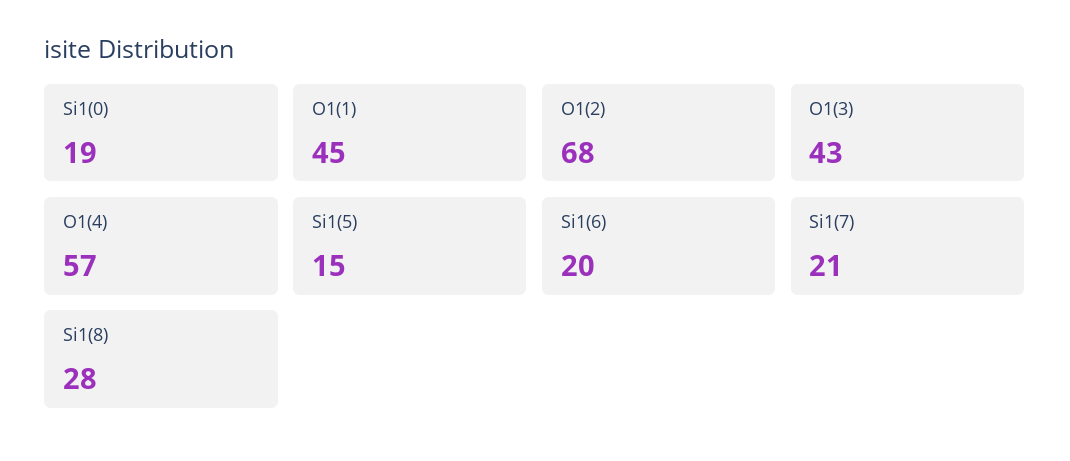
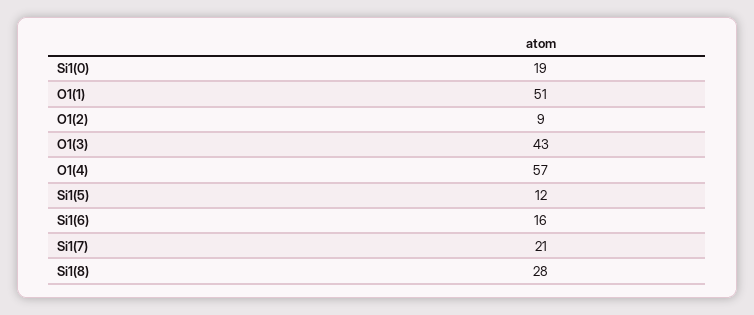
O1(1): 45 -> 51
O1(2): 68 -> 9
Si1(5): 15 -> 12
Si1(6): 20 -> 16

